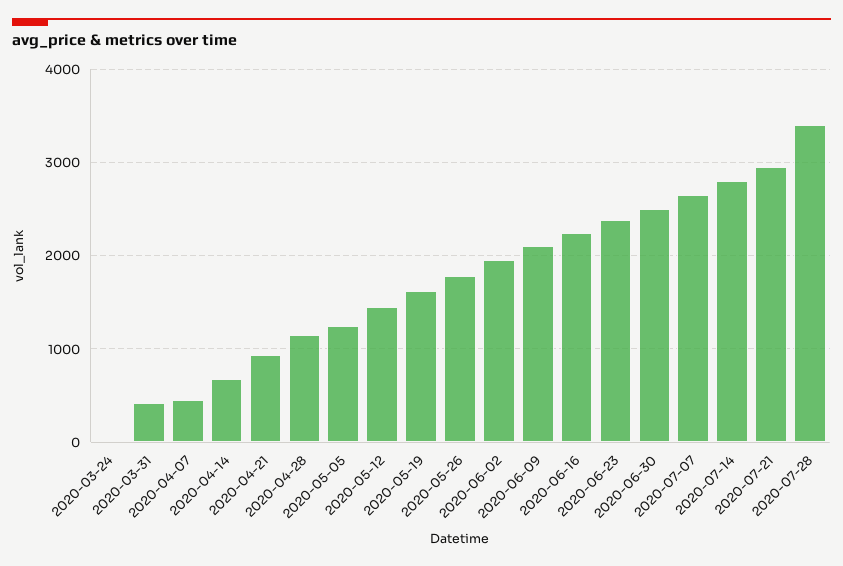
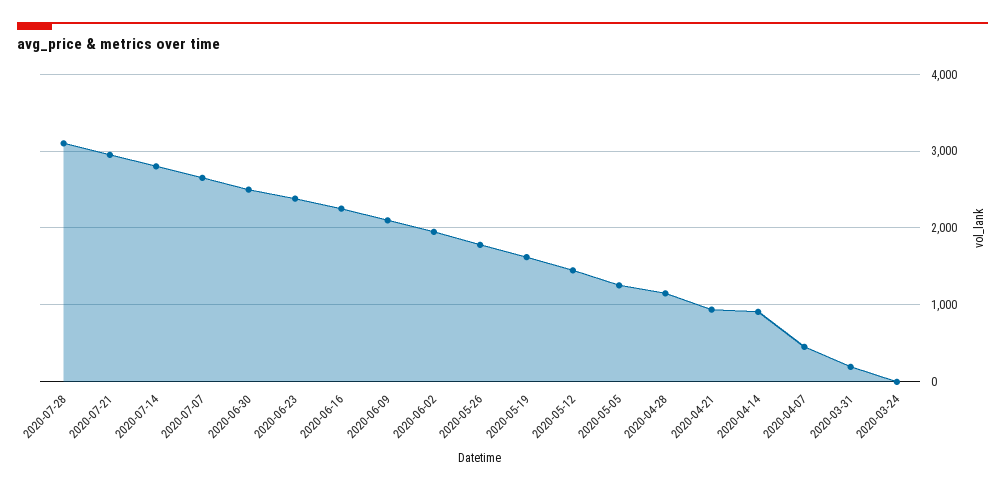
2020-03-31: 400 -> 200
2020-04-14: 700 -> 900
2020-07-28: 3400 -> 3100

